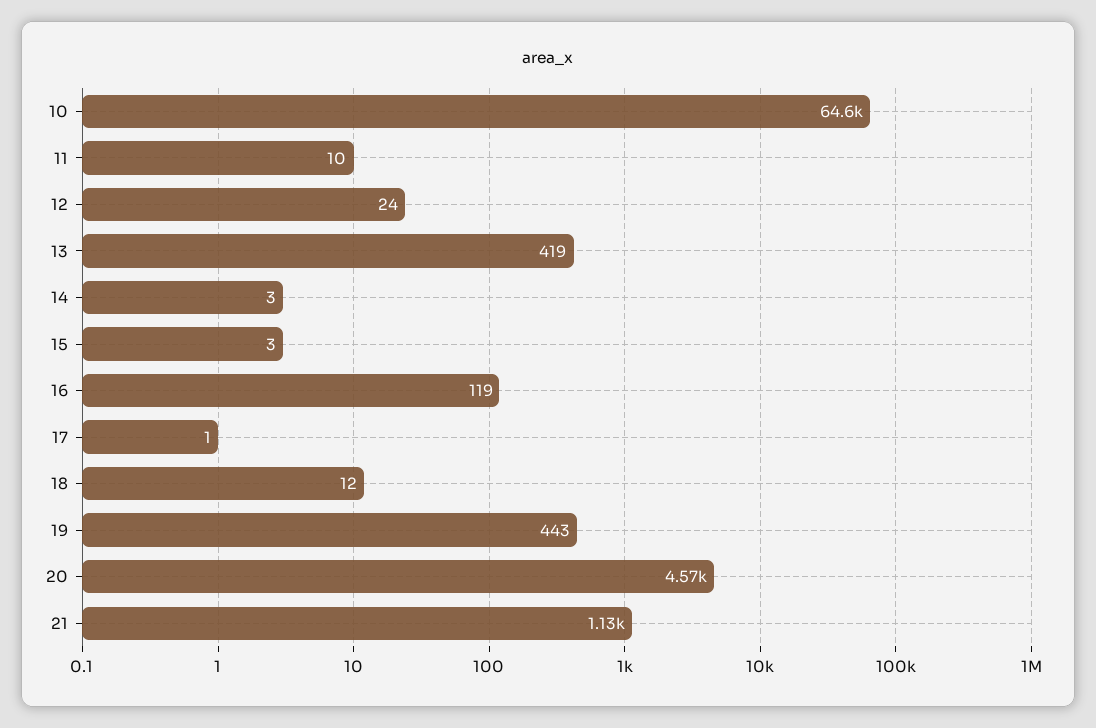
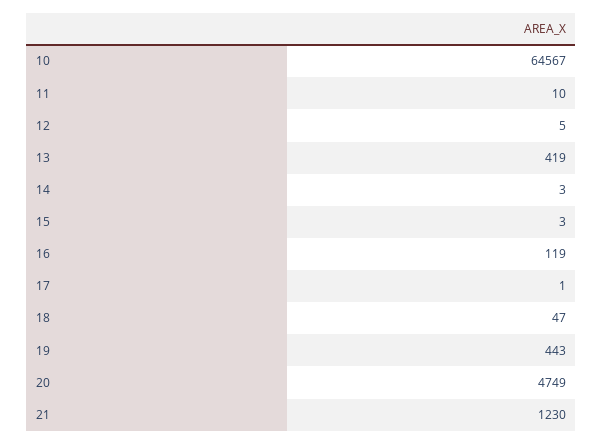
12: 24 -> 5
18: 12 -> 47
20: 4570 -> 4749
21: 1130 -> 1230

